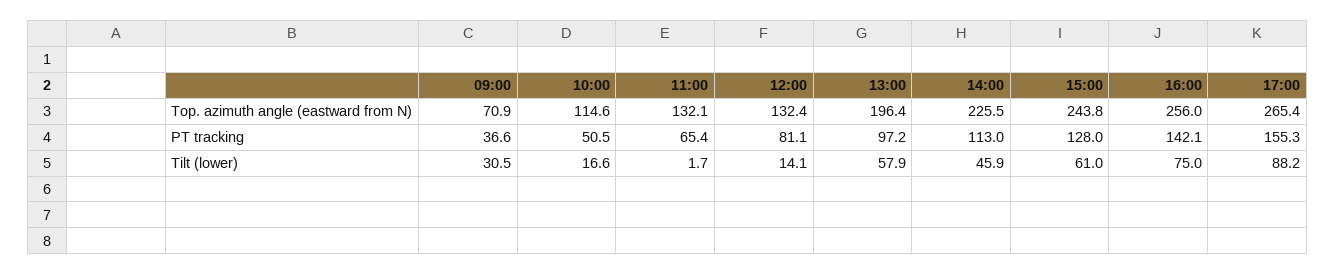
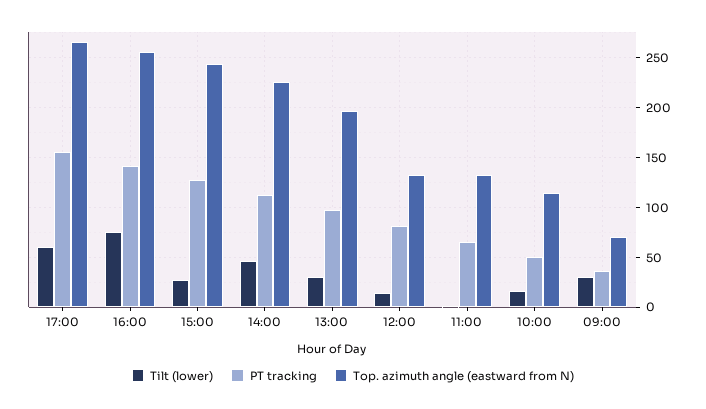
Tilt (lower), 13:00: 57.9 -> 30
Tilt (lower), 15:00: 61 -> 30
Tilt (lower), 17:00: 88.2 -> 60

